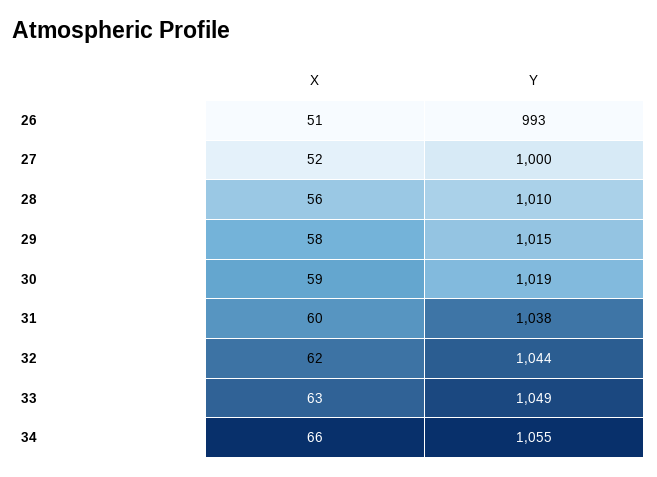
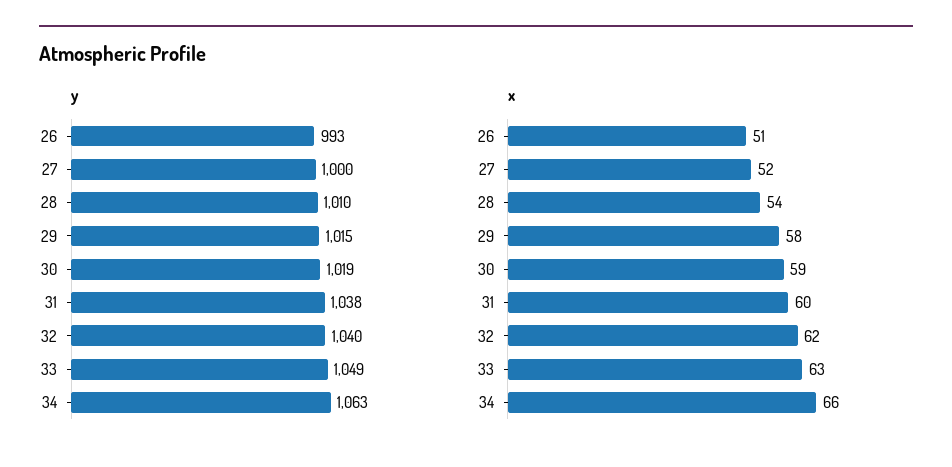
X, 28: 56 -> 54
Y, 32: 1044 -> 1040
Y, 34: 1055 -> 1063

